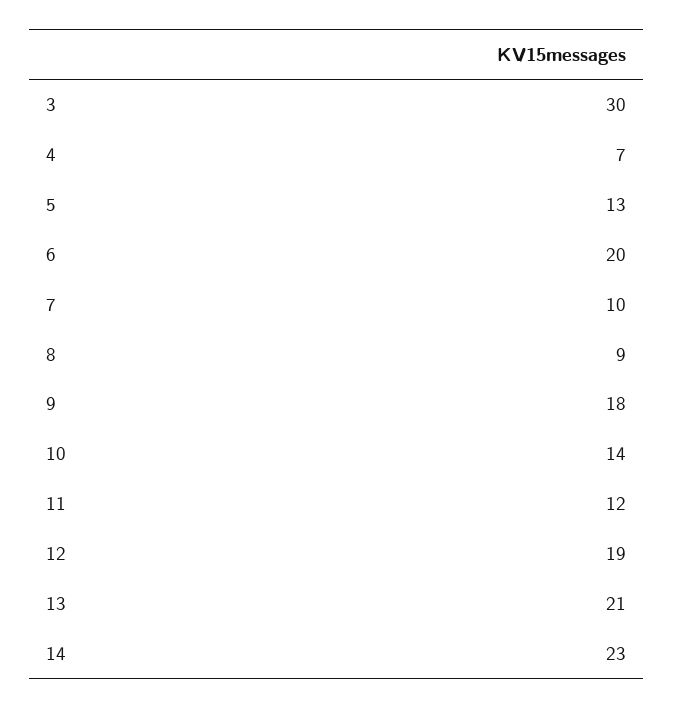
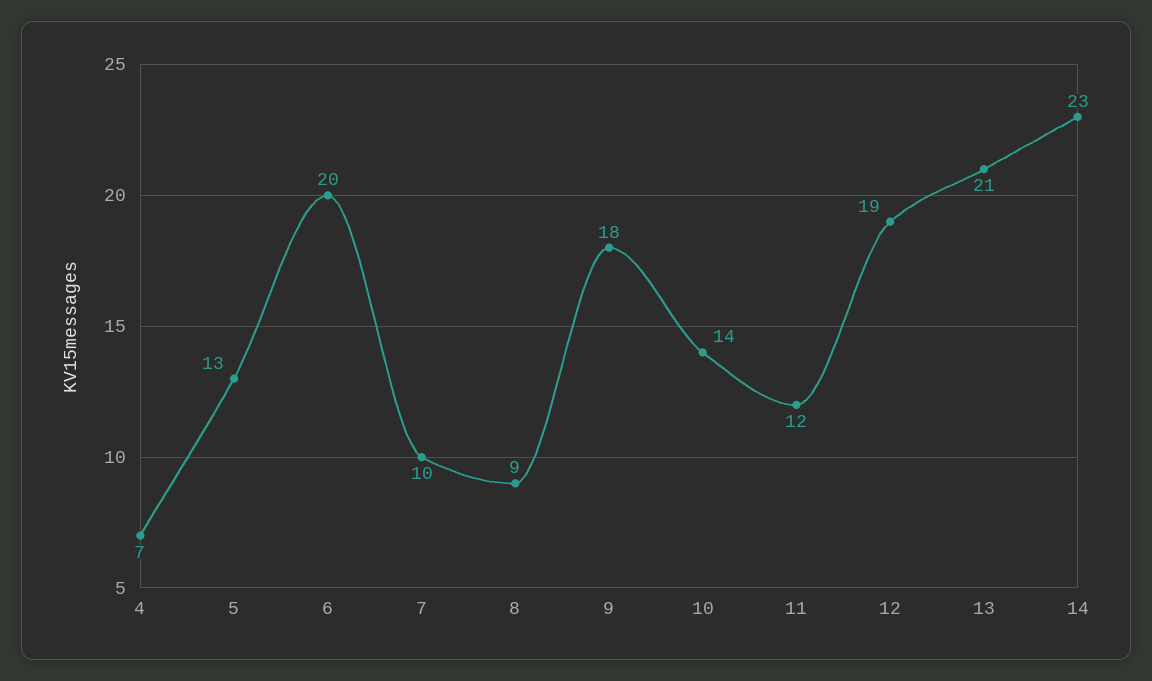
3: 30 -> none

